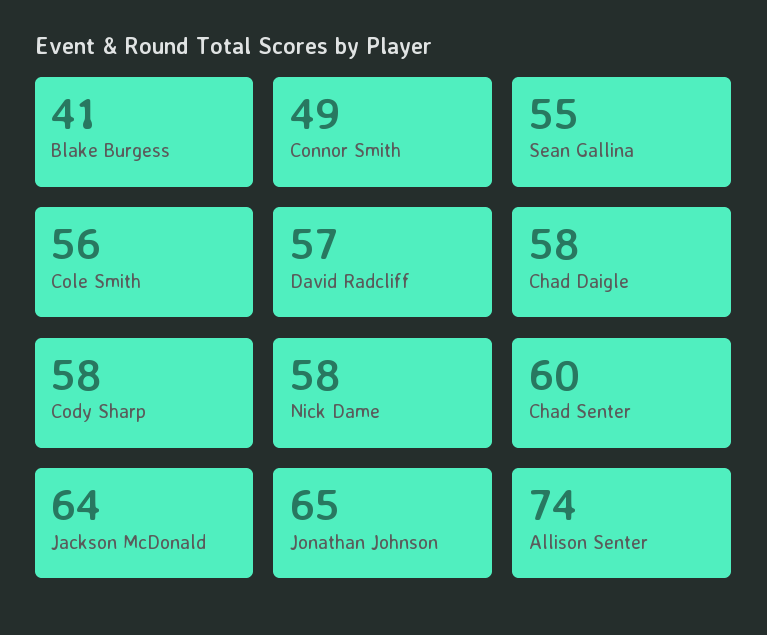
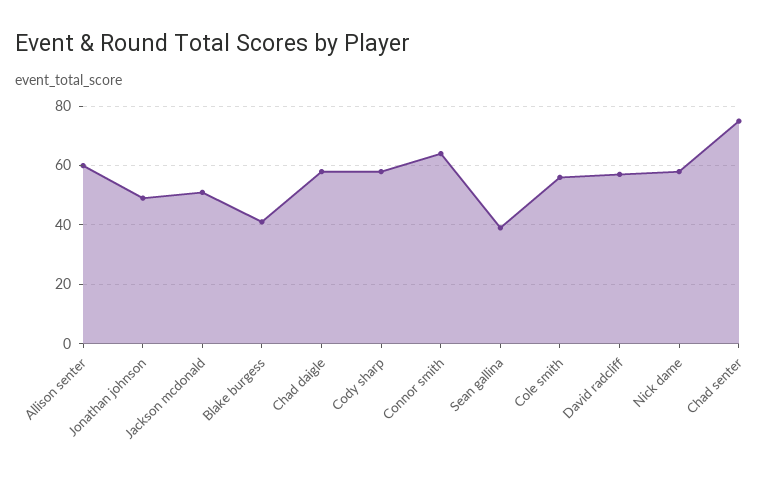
Connor Smith: 49 -> 65
Sean Gallina: 55 -> 40
Chad Senter: 60 -> 75
Jackson McDonald: 64 -> 50
Jonathan Johnson: 65 -> 50
Allison Senter: 74 -> 60

